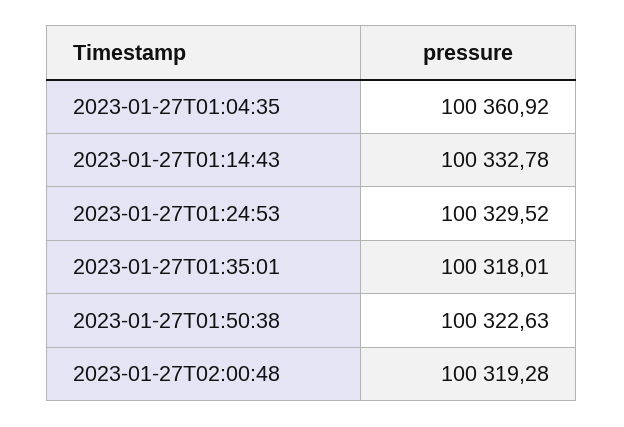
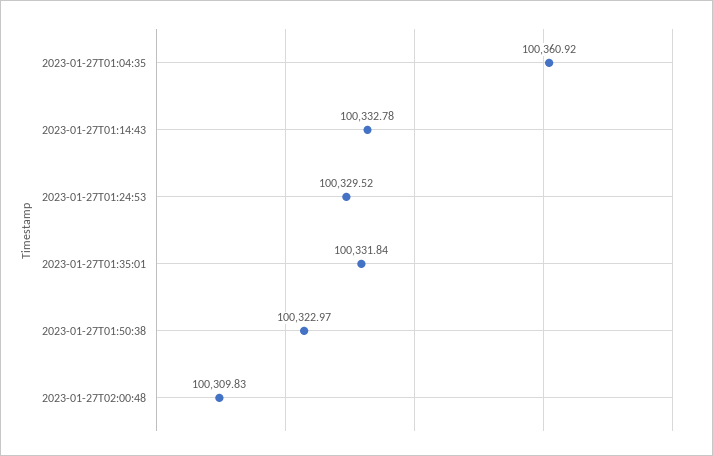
2023-01-27T01:35:01: 100318.01 -> 100331.84
2023-01-27T01:50:38: 100322.63 -> 100322.97
2023-01-27T02:00:48: 100319.28 -> 100309.83

